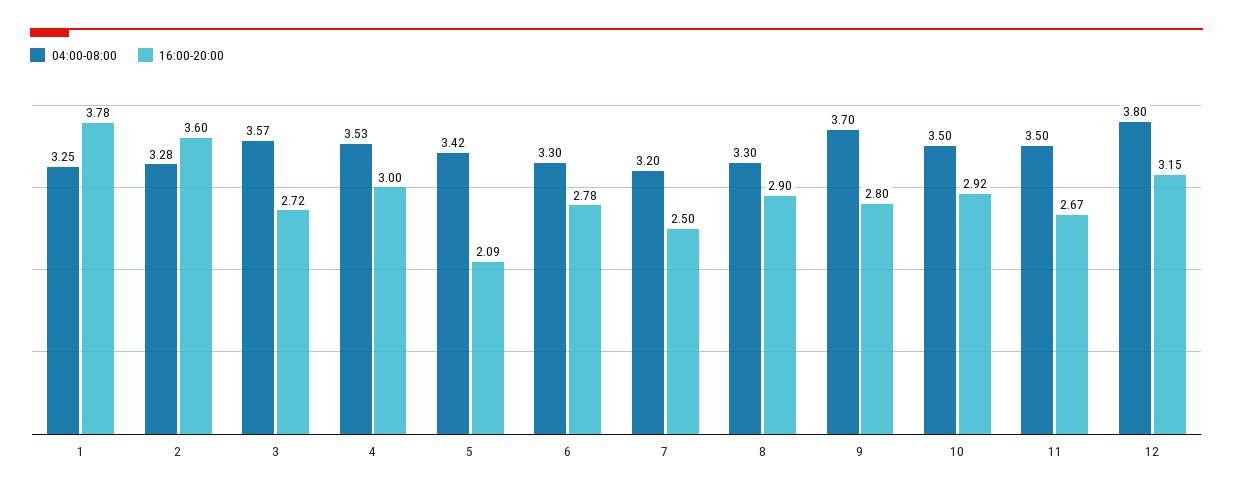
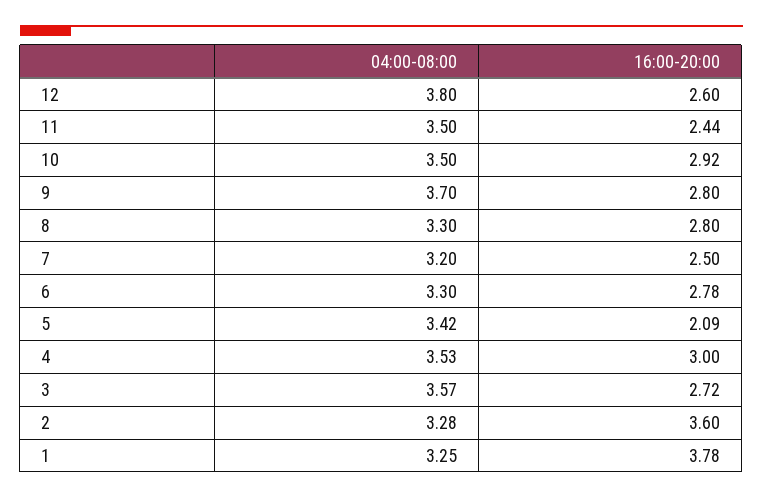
16:00-20:00, 8: 2.9 -> 2.8
16:00-20:00, 11: 2.67 -> 2.44
16:00-20:00, 12: 3.15 -> 2.6

